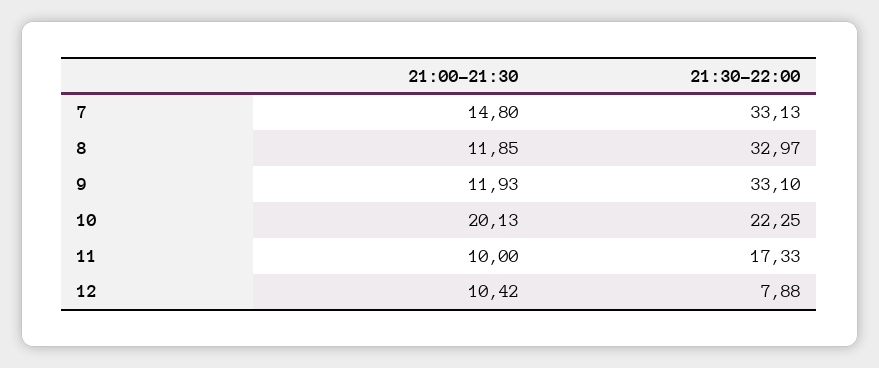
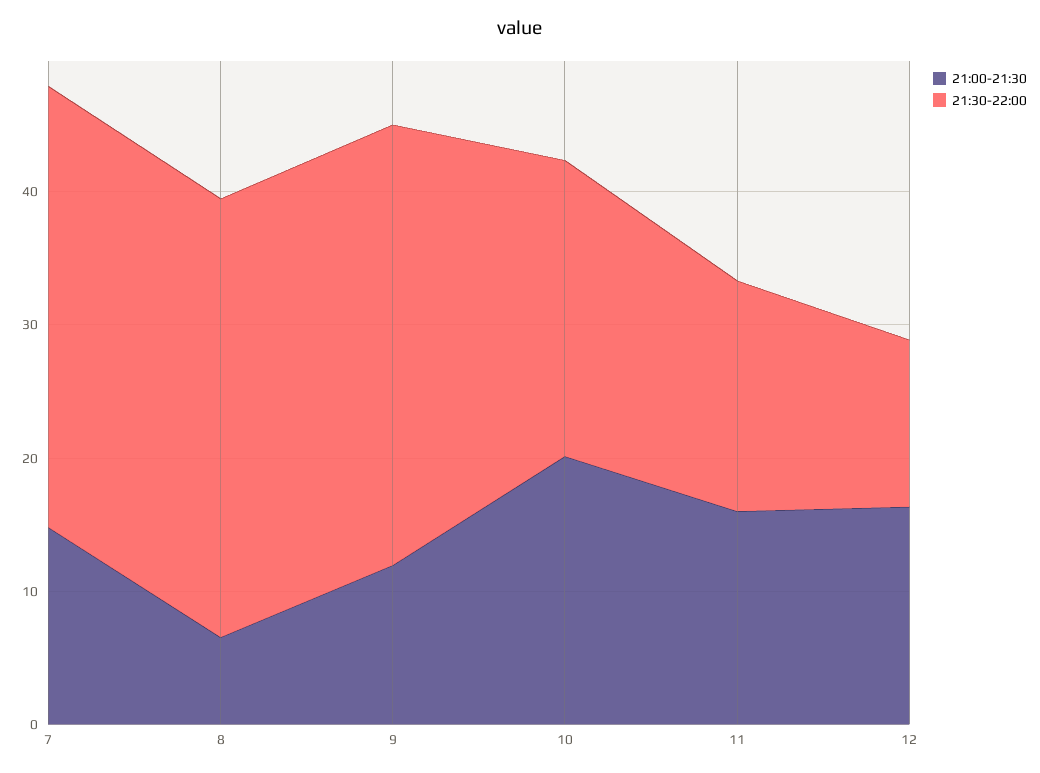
21:00-21:30, 8: 11.85 -> 6
21:00-21:30, 11: 10 -> 16
21:00-21:30, 12: 10.42 -> 16
21:30-22:00, 12: 7.88 -> 12

